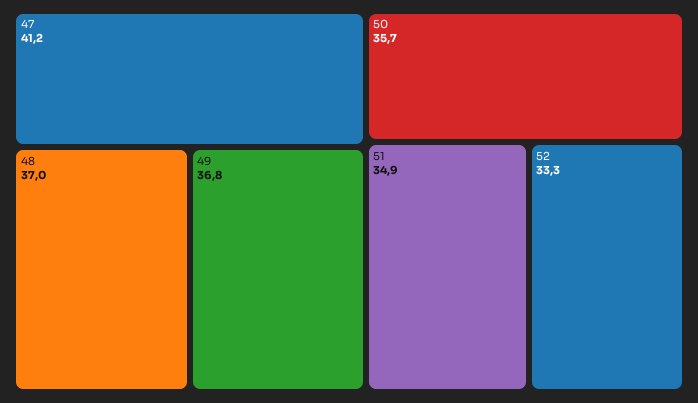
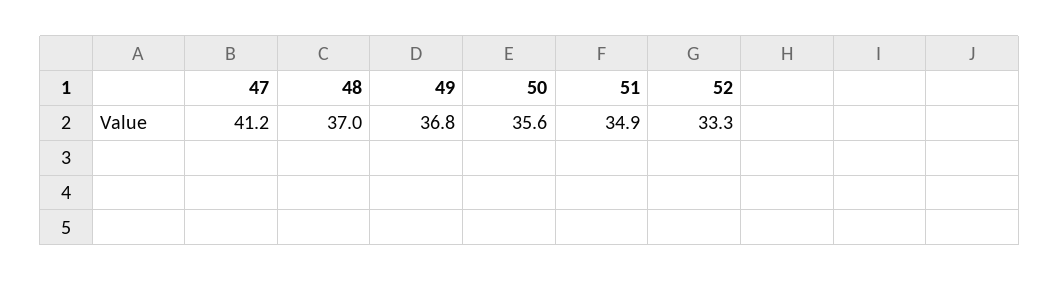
50: 35.7 -> 35.6

